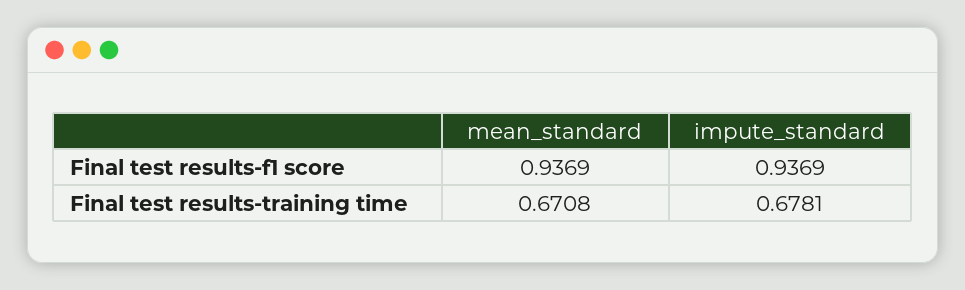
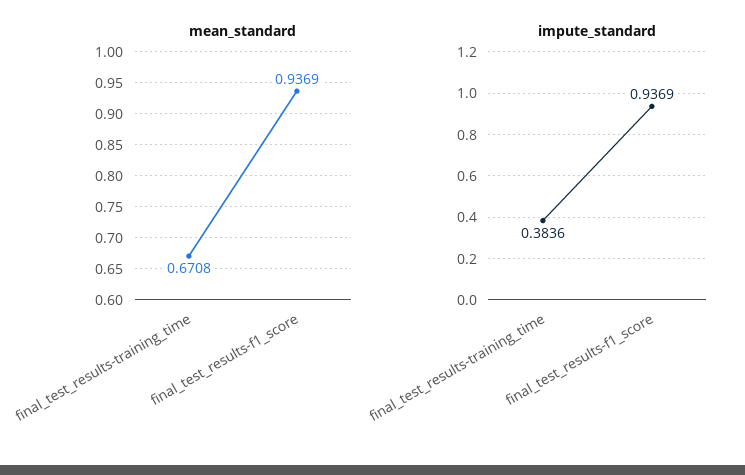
impute_standard, Final test results-training time: 0.6781 -> 0.3836

